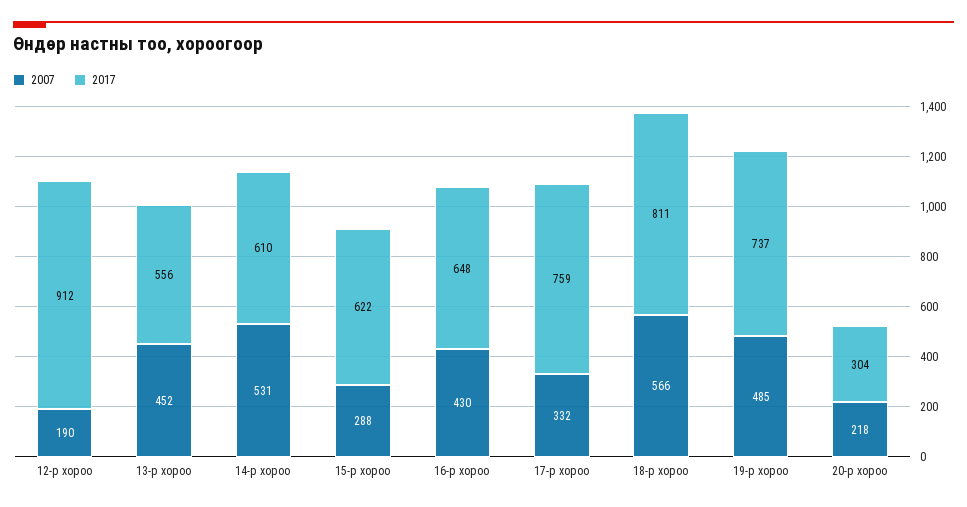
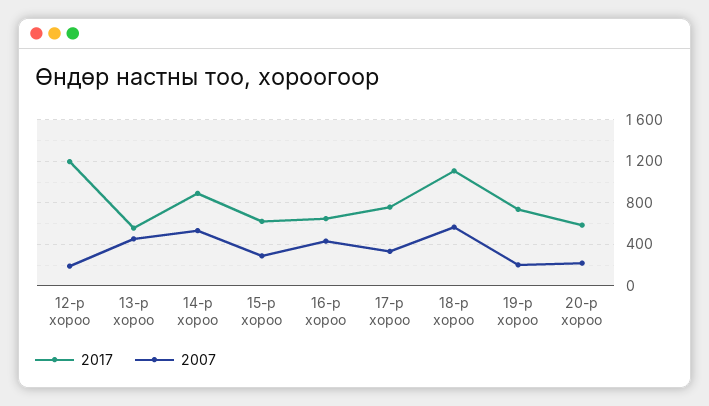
2017, 12-р хороо: 912 -> 1200
2017, 14-р хороо: 610 -> 900
2017, 18-р хороо: 811 -> 1100
2007, 19-р хороо: 485 -> 200
2017, 20-р хороо: 304 -> 600

